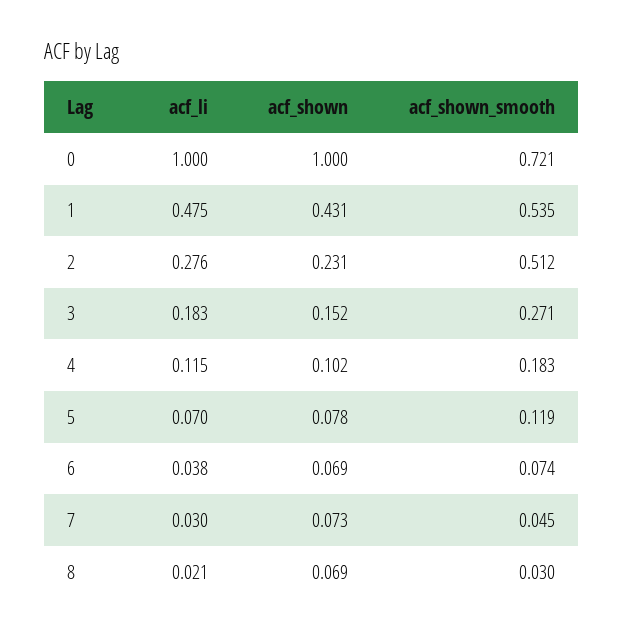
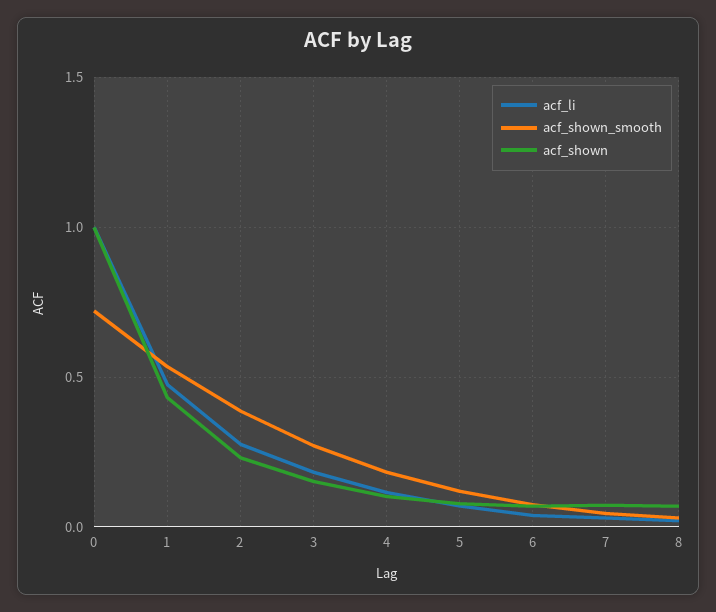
acf_shown_smooth, 2: 0.512 -> 0.4

